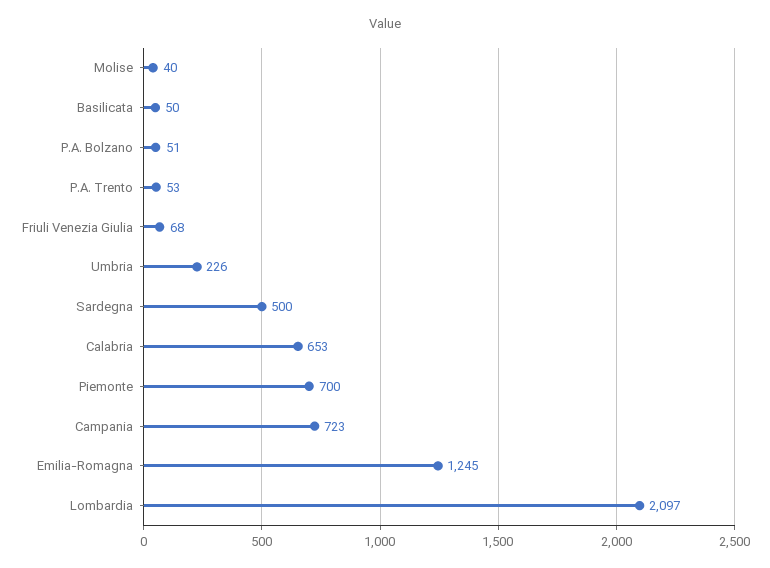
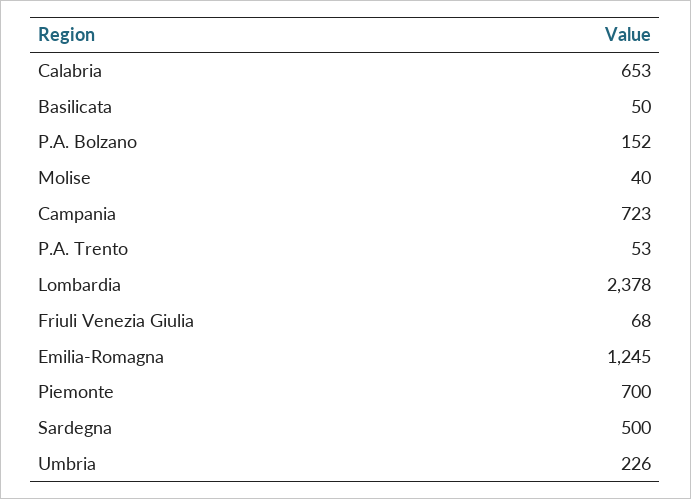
P.A. Bolzano: 51 -> 152
Lombardia: 2097 -> 2378

